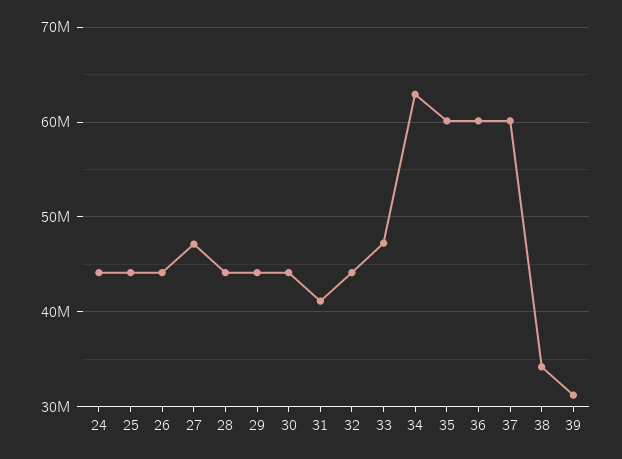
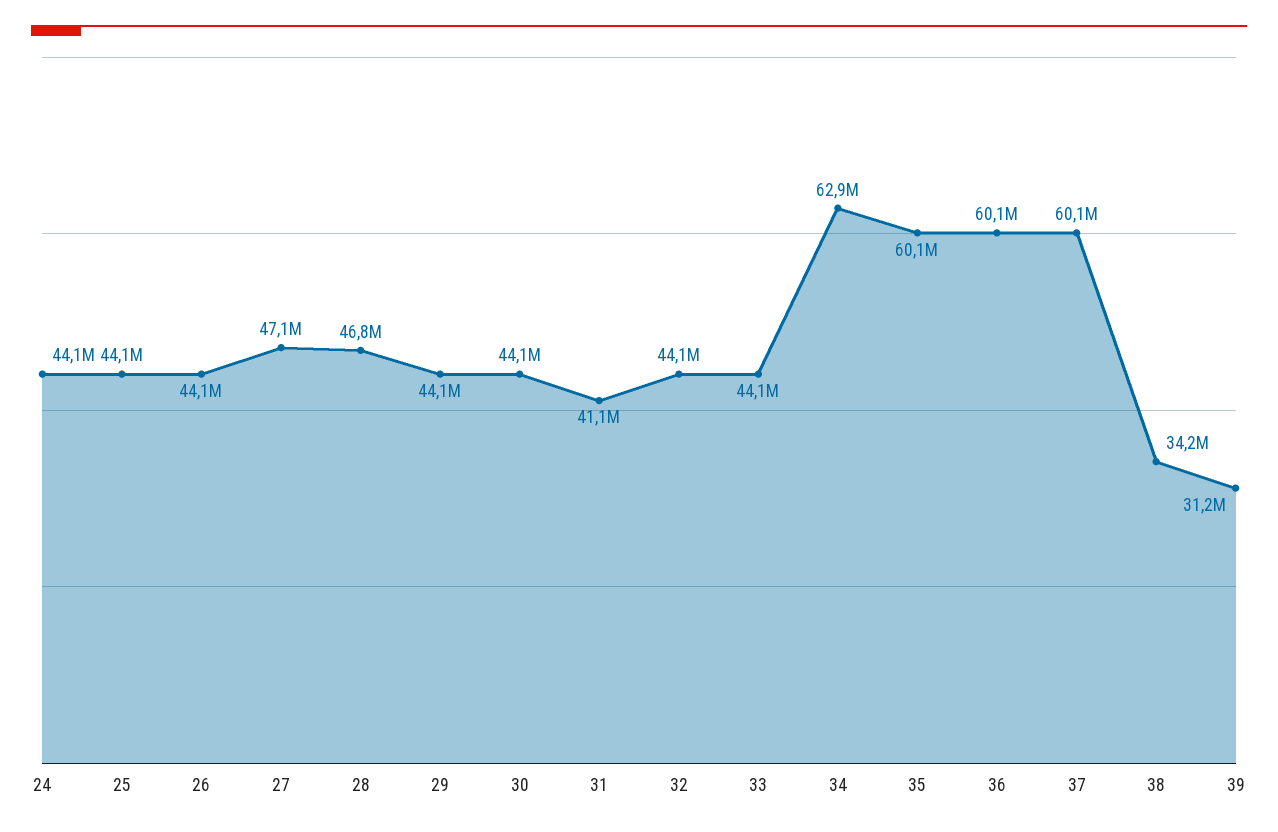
28: 44000000 -> 46800000
33: 47000000 -> 44100000

